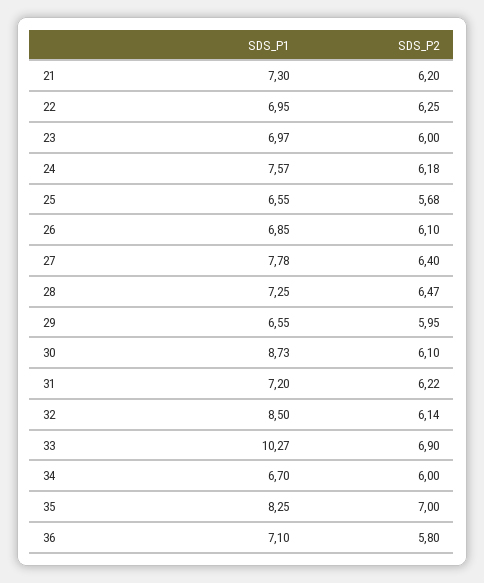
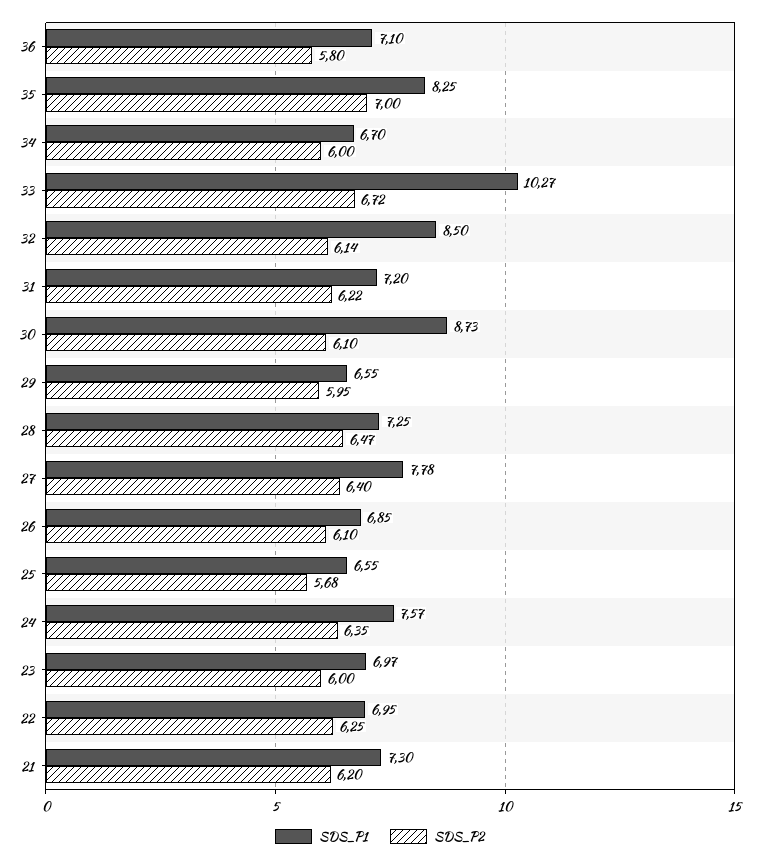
SDS_P2, 24: 6.18 -> 6.35
SDS_P2, 33: 6.9 -> 6.72

